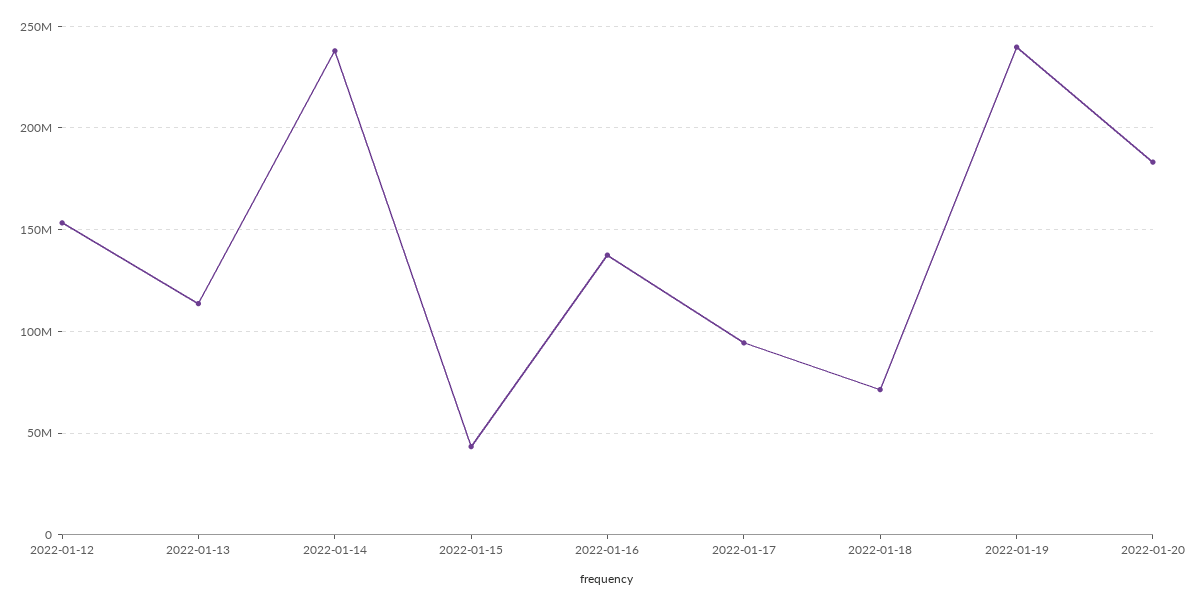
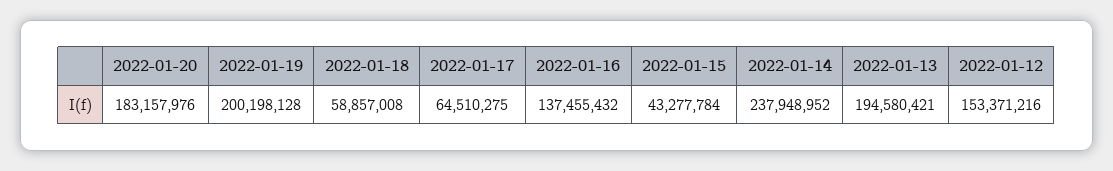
2022-01-13: 115000000 -> 194580421
2022-01-17: 95000000 -> 64510275
2022-01-18: 70000000 -> 58857008
2022-01-19: 240000000 -> 200198128

